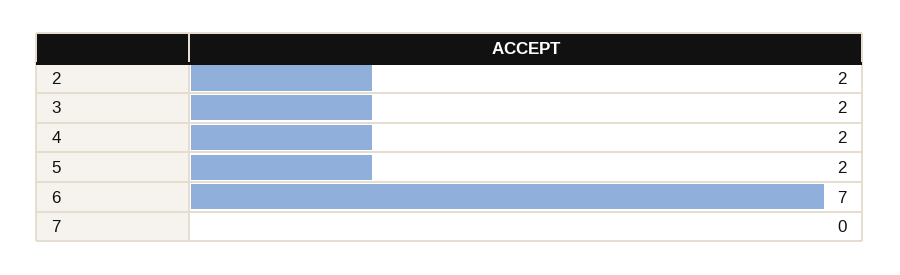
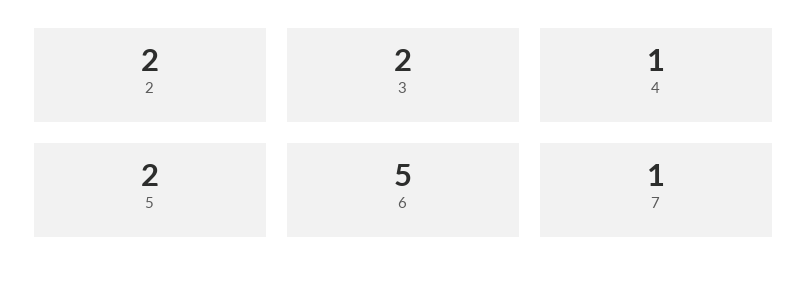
4: 2 -> 1
6: 7 -> 5
7: 0 -> 1

